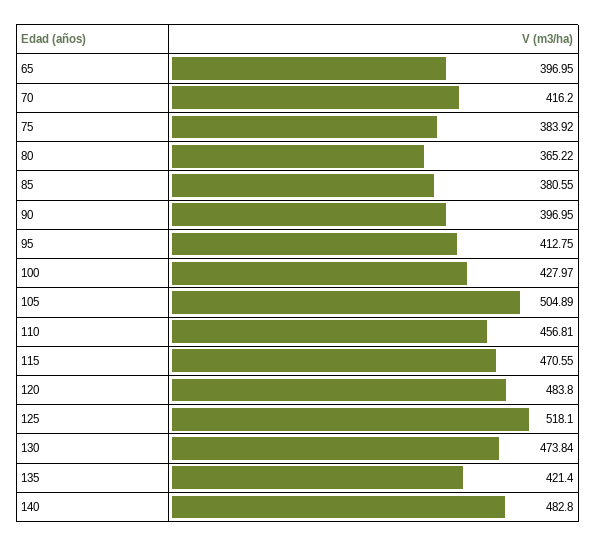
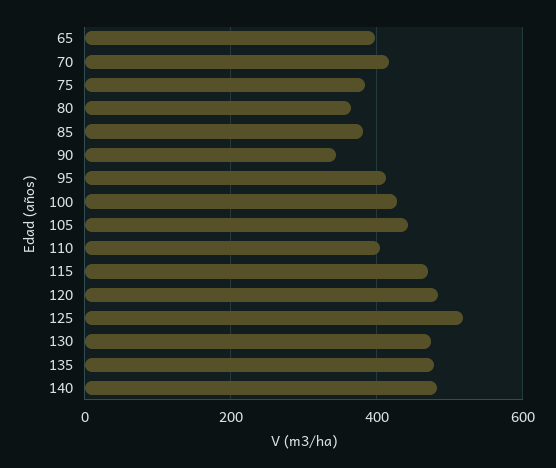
90: 396.95 -> 340
105: 504.89 -> 440
110: 456.81 -> 400
135: 421.4 -> 480

